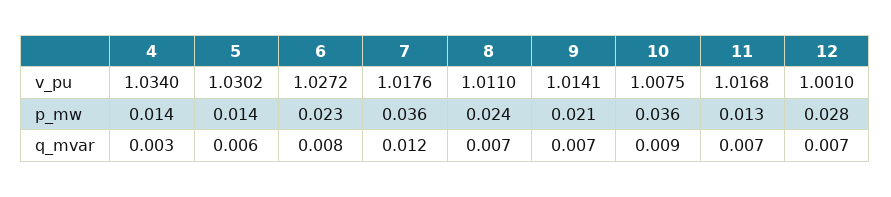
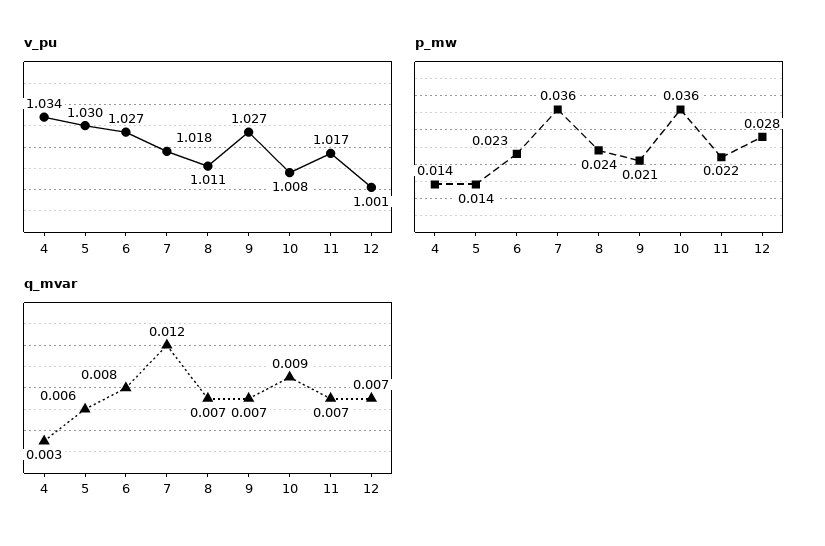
v_pu, 9: 1.0141 -> 1.027
p_mw, 11: 0.013 -> 0.022

